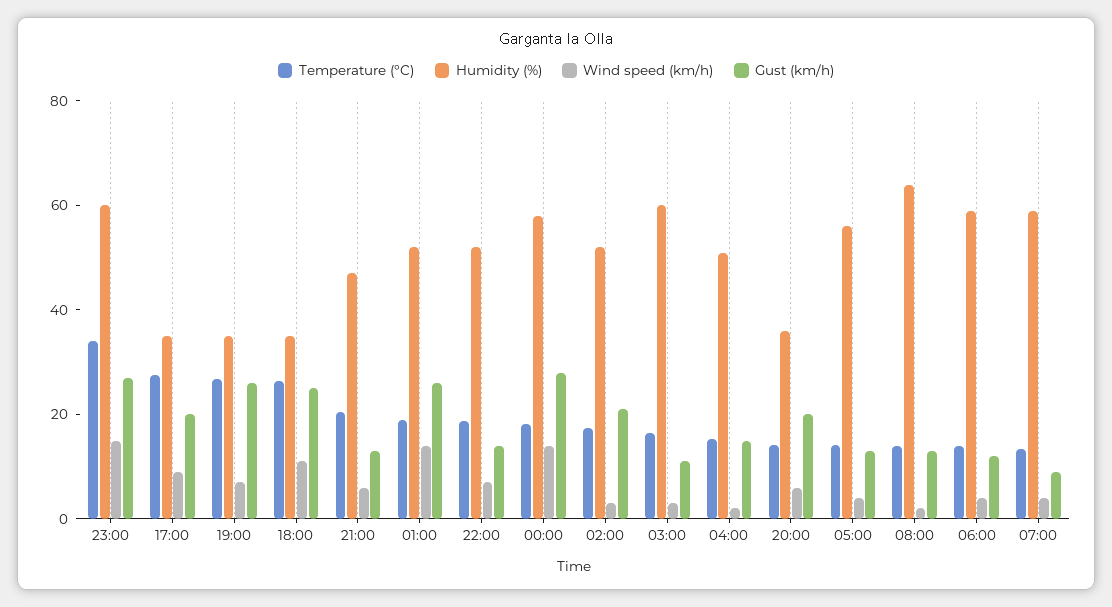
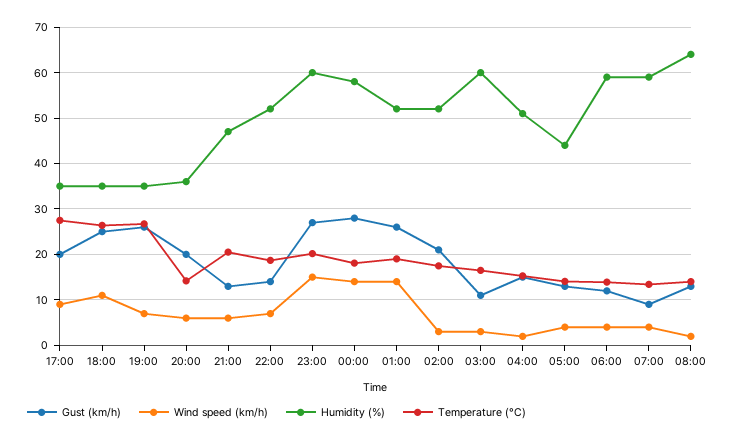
Temperature (°C), 23:00: 35 -> 20
Humidity (%), 05:00: 55 -> 44

